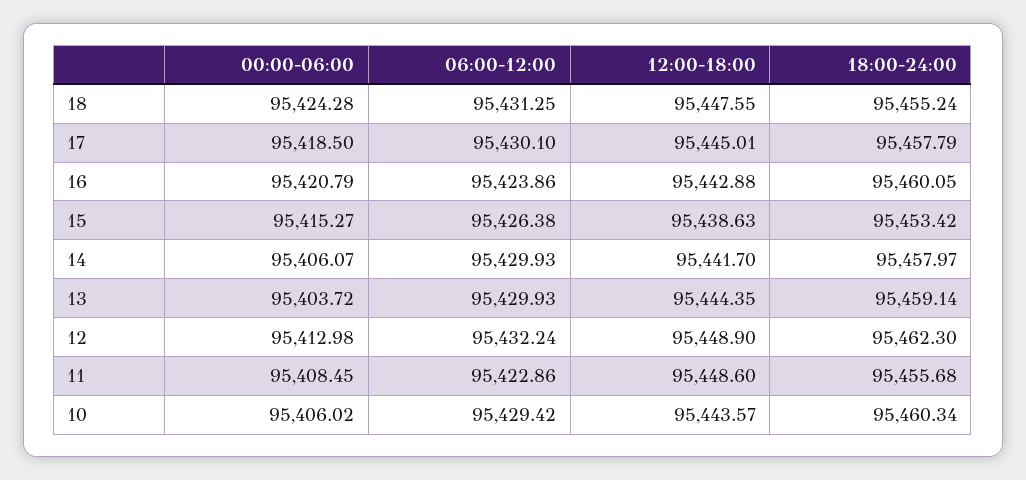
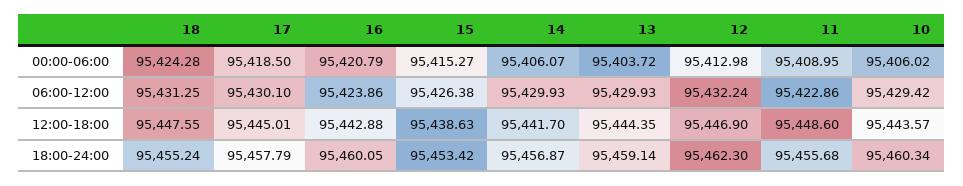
18:00-24:00, 14: 95457.97 -> 95456.87
12:00-18:00, 12: 95448.9 -> 95446.9
00:00-06:00, 11: 95408.45 -> 95408.95

